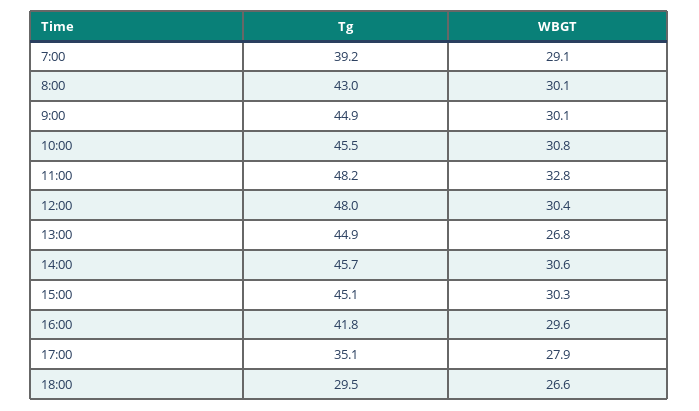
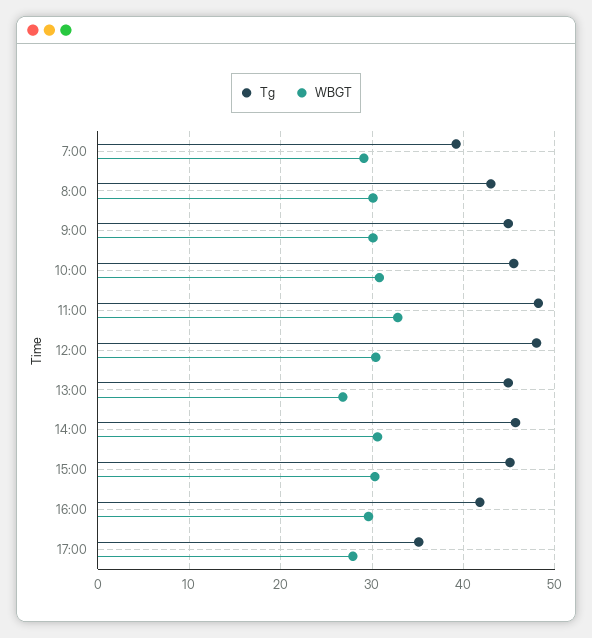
Tg, 18:00: 29.5 -> none
WBGT, 18:00: 26.6 -> none

